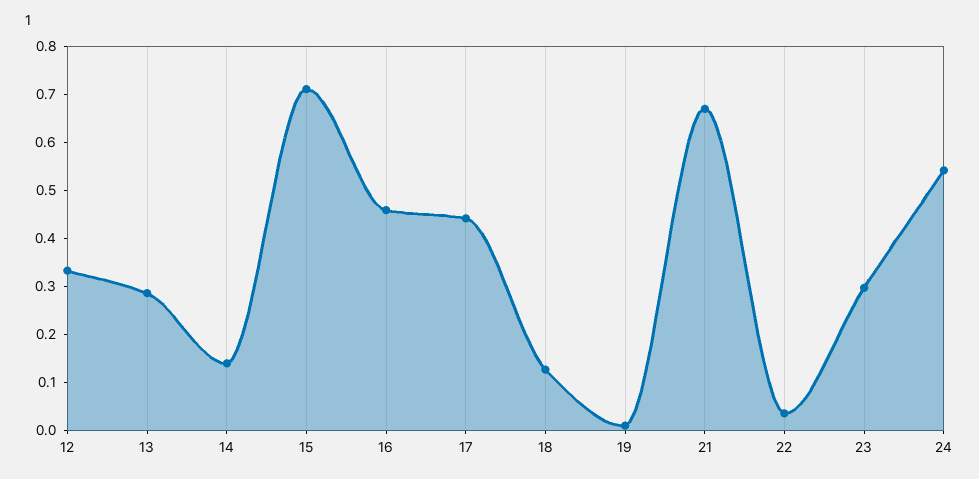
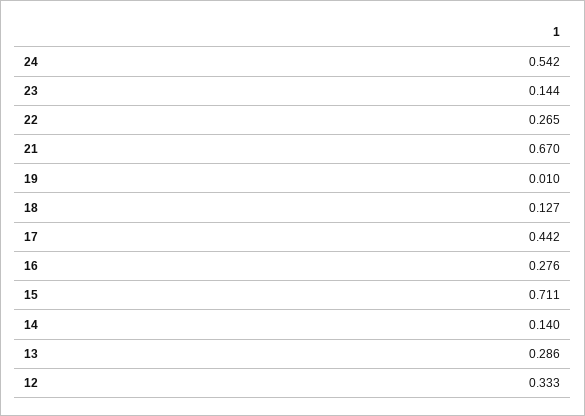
16: 0.46 -> 0.276
22: 0.04 -> 0.265
23: 0.3 -> 0.144

